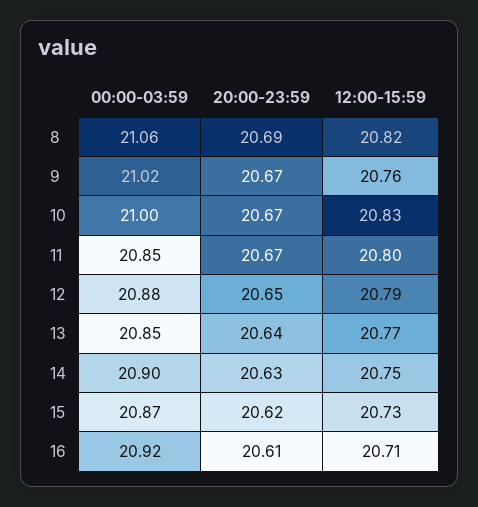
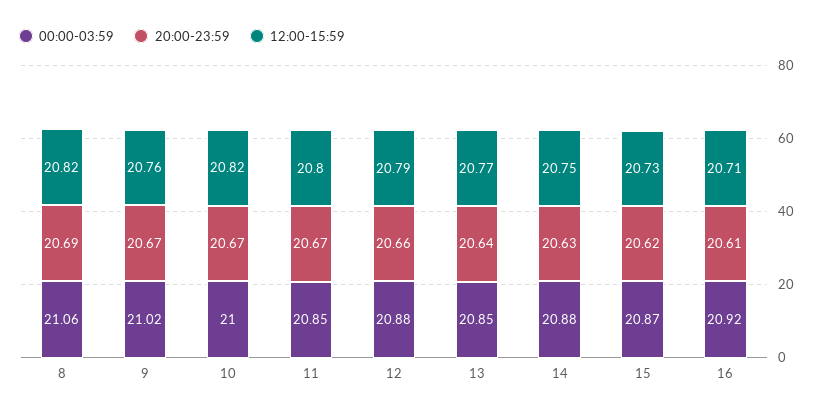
12:00-15:59, 10: 20.83 -> 20.82
20:00-23:59, 12: 20.65 -> 20.66
00:00-03:59, 14: 20.9 -> 20.88

